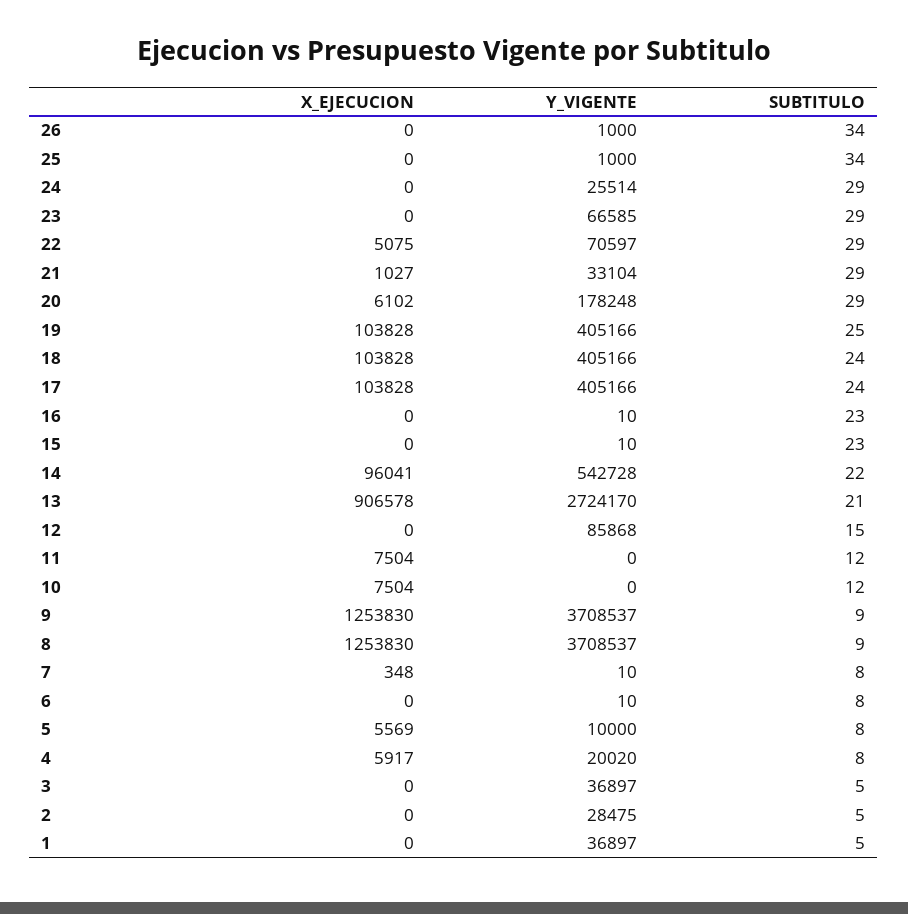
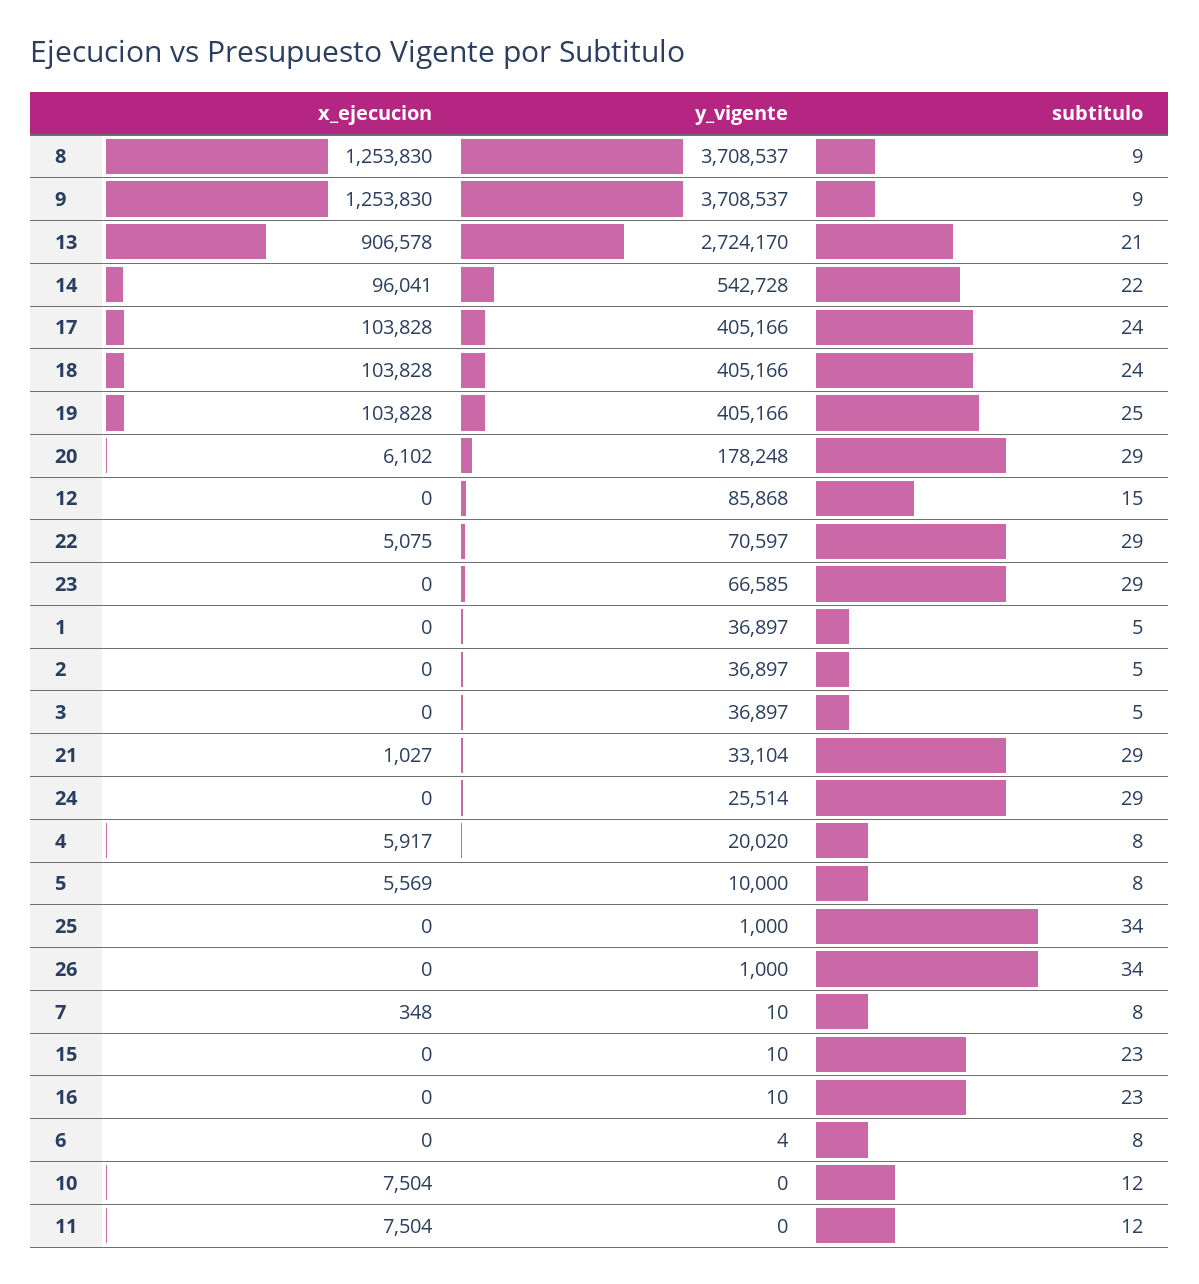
Y_VIGENTE, 6: 10 -> 4
Y_VIGENTE, 2: 28475 -> 36897

